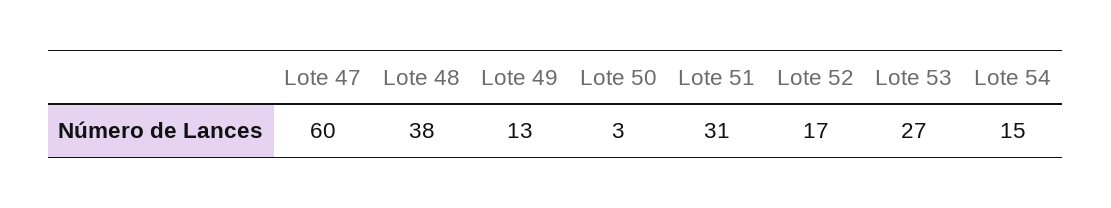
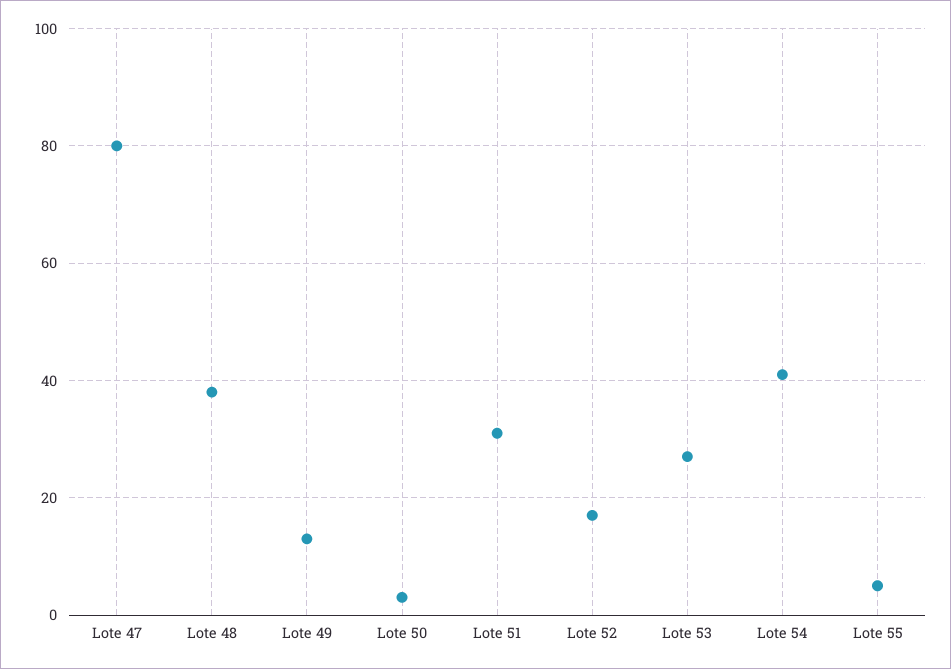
Lote 47: 60 -> 80
Lote 54: 15 -> 40
Lote 55: none -> 5

